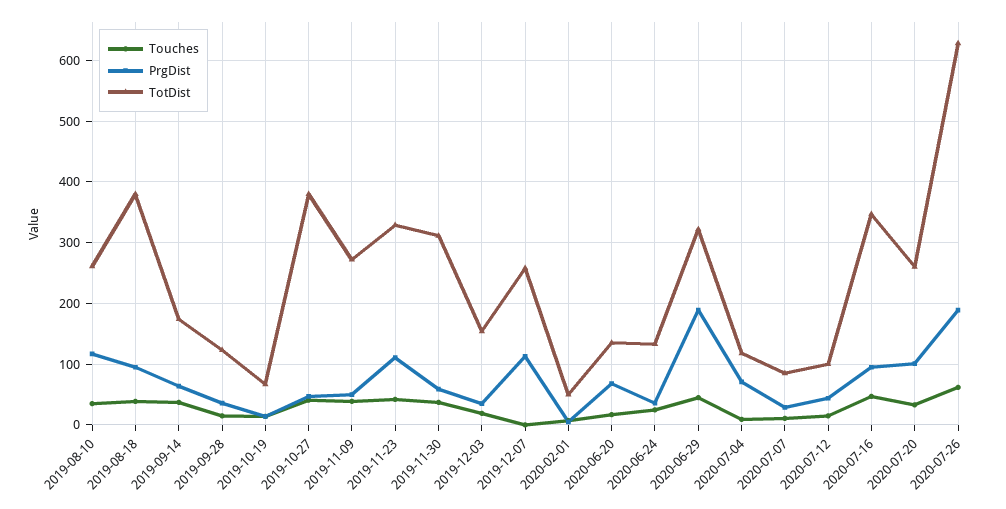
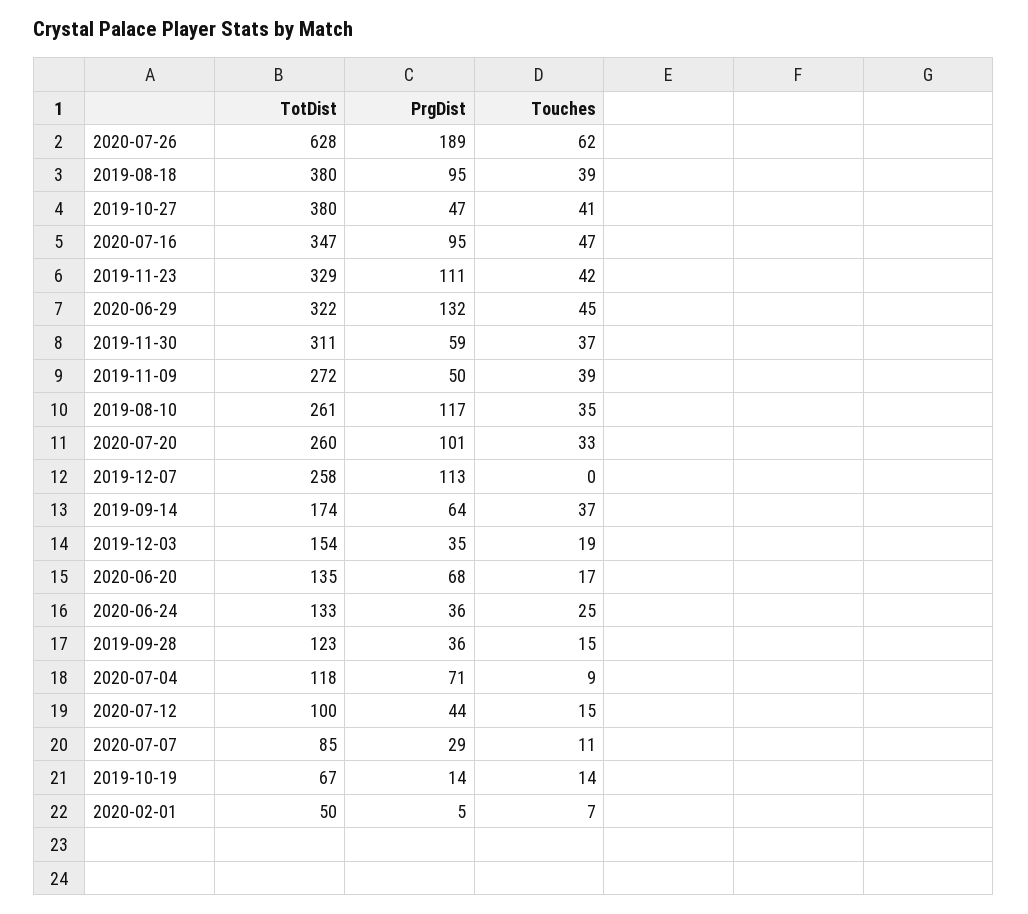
PrgDist, 2020-06-29: 190 -> 132

